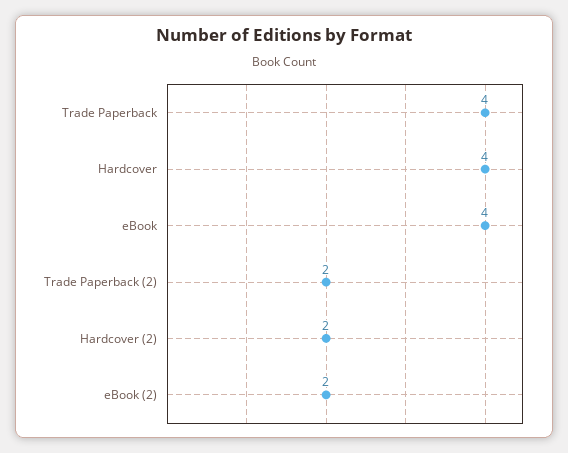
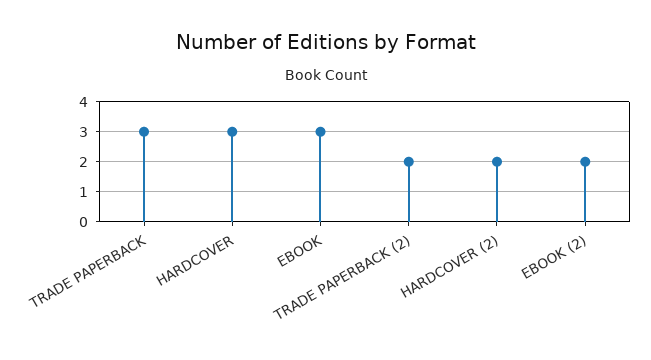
Trade Paperback: 4 -> 3
Hardcover: 4 -> 3
eBook: 4 -> 3

